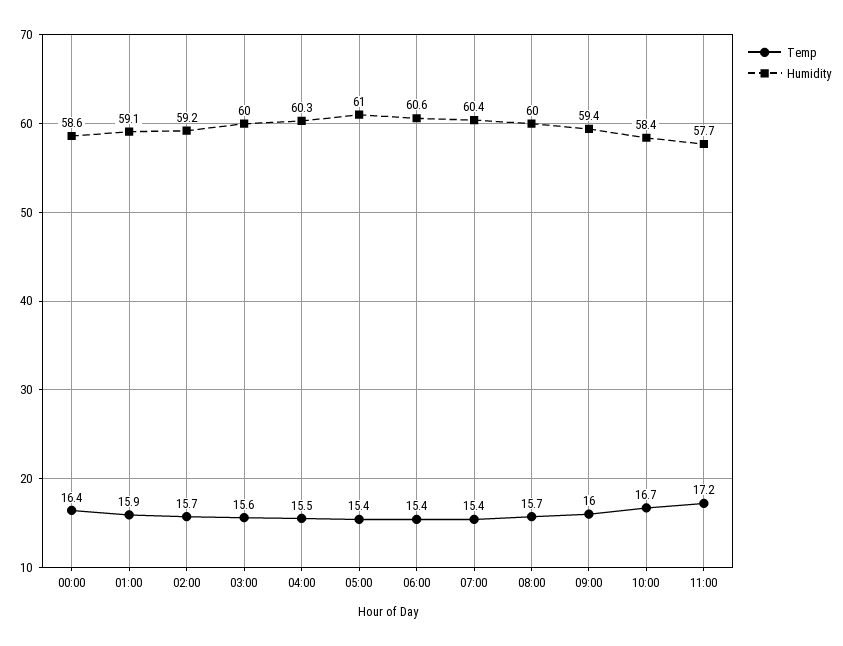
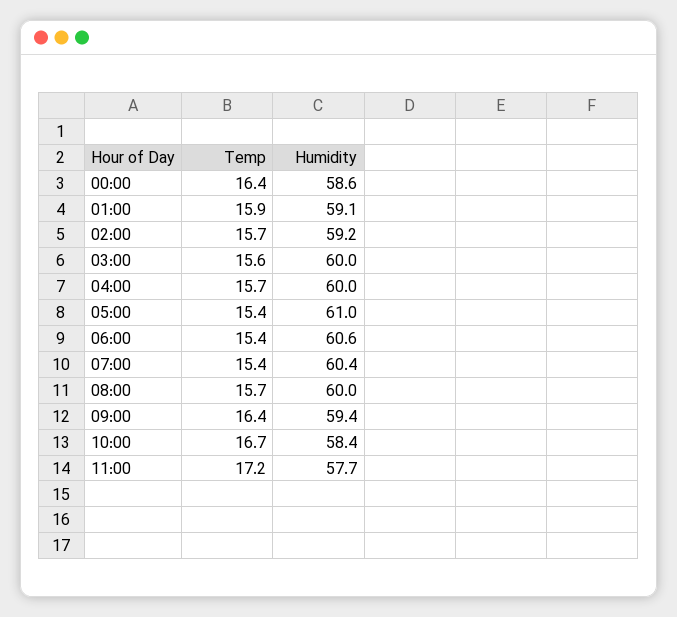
Temp, 04:00: 15.5 -> 15.7
Humidity, 04:00: 60.3 -> 60
Temp, 09:00: 16 -> 16.4

